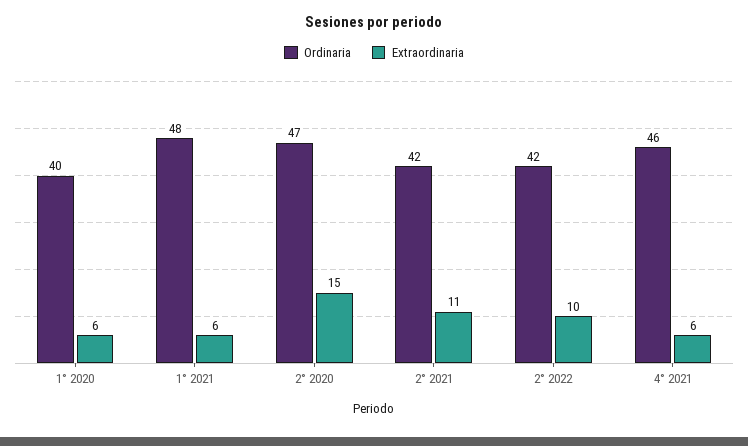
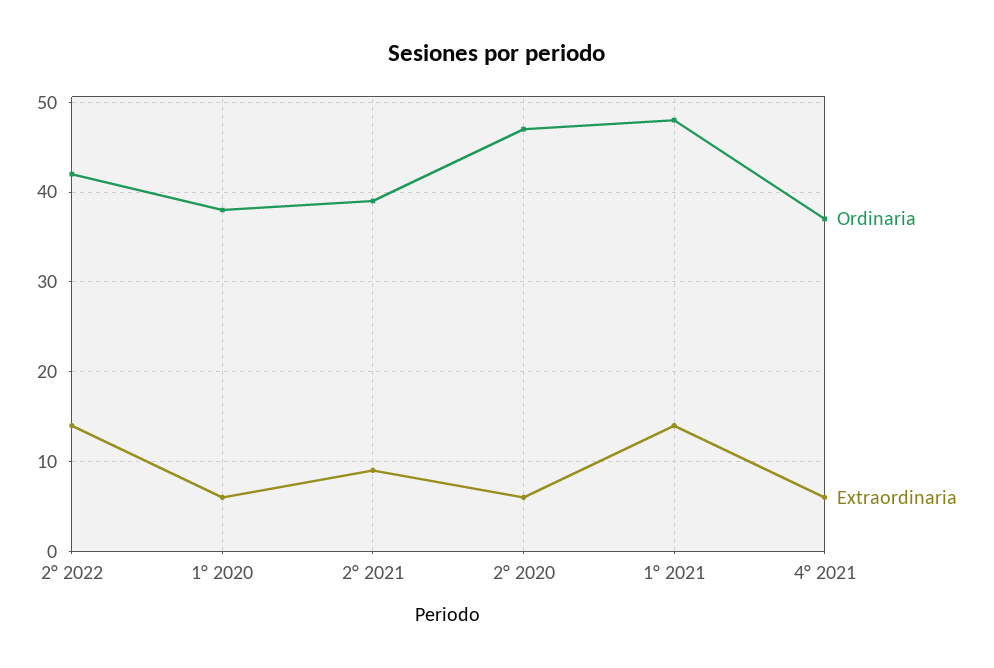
Ordinaria, 1° 2020: 40 -> 38
Extraordinaria, 1° 2021: 6 -> 14
Extraordinaria, 2° 2020: 15 -> 6
Ordinaria, 2° 2021: 42 -> 39
Extraordinaria, 2° 2021: 11 -> 9
Extraordinaria, 2° 2022: 10 -> 14
Ordinaria, 4° 2021: 46 -> 37

